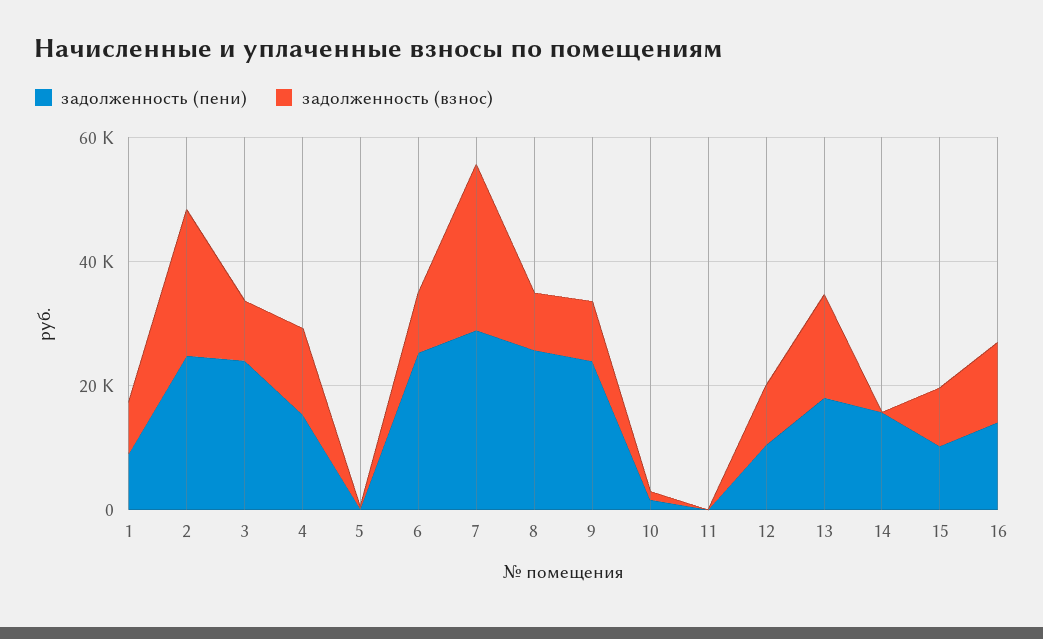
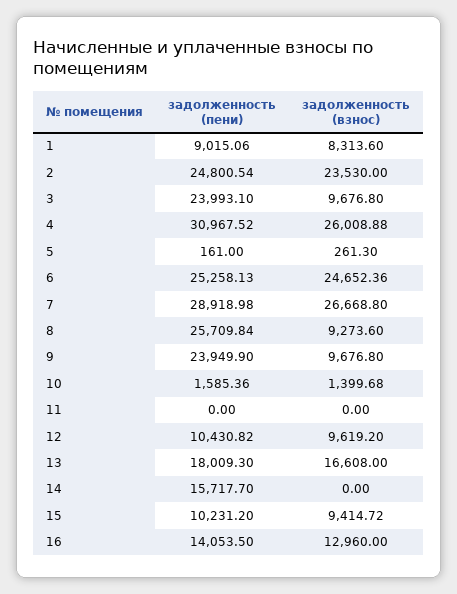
задолженность (пени), 4: 15000 -> 30967.52
задолженность (взнос), 4: 15000 -> 26008.88
задолженность (взнос), 6: 10000 -> 24652.36

